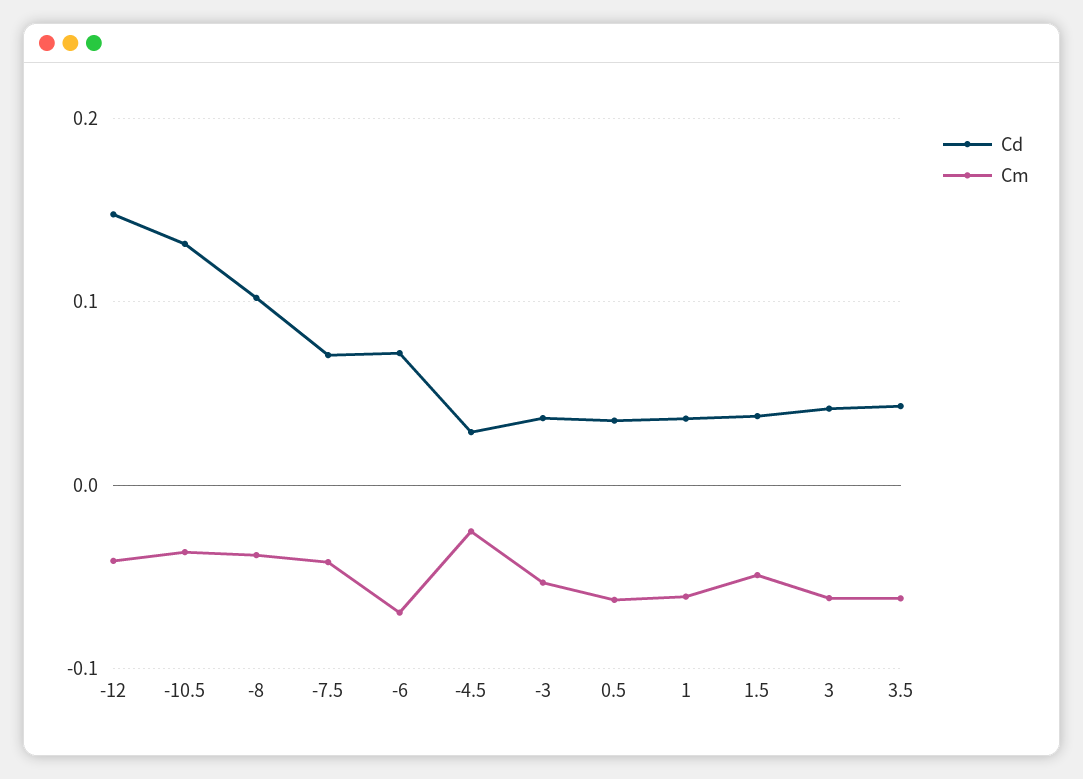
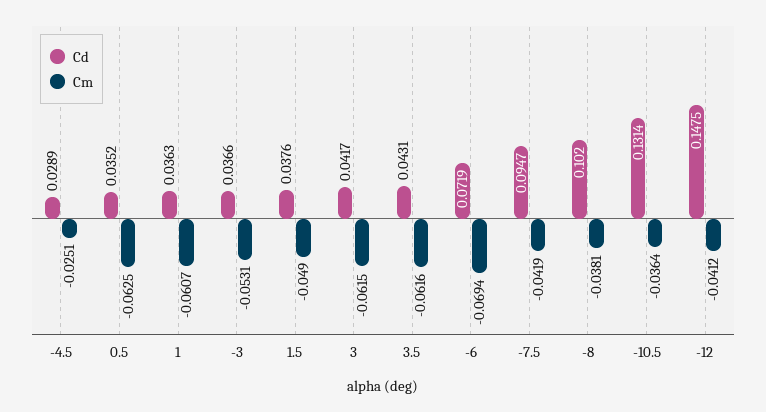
Cd, -7.5: 0.07 -> 0.0947

